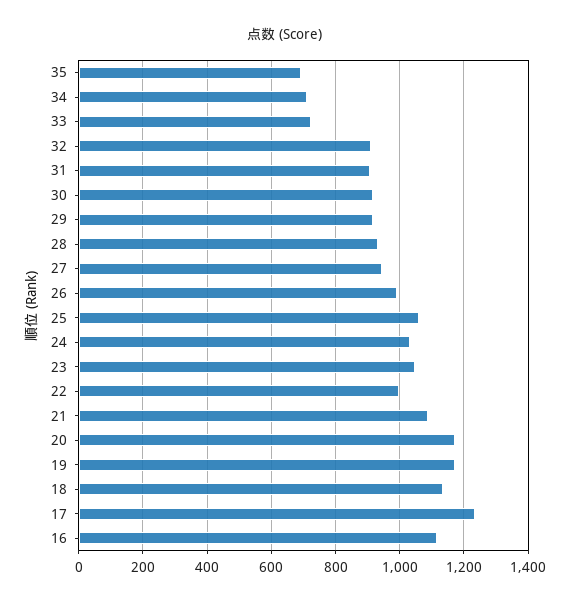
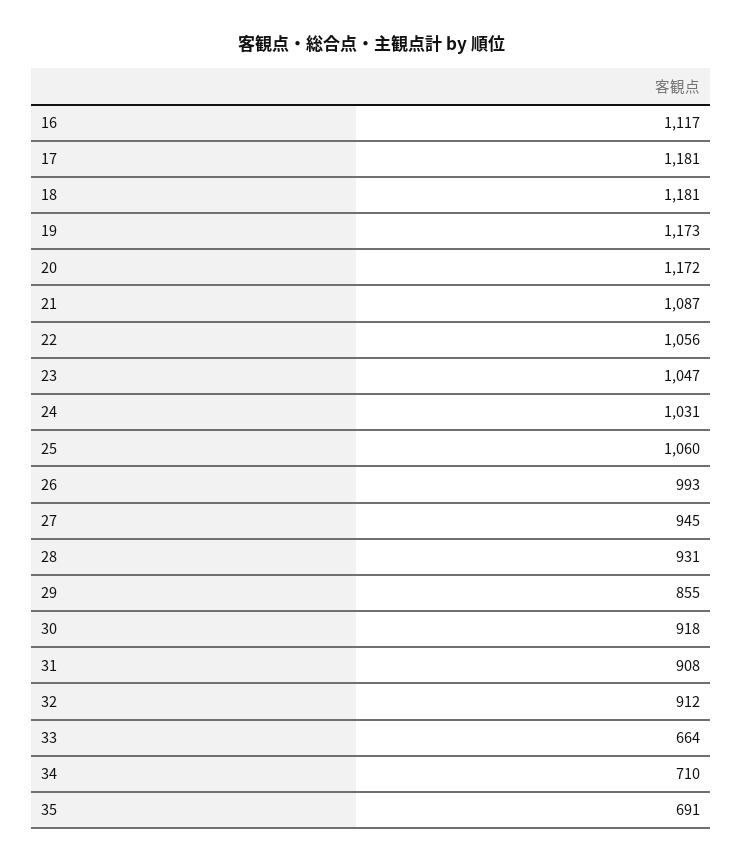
33: 720 -> 664
29: 920 -> 855
22: 1000 -> 1056
18: 1140 -> 1181
17: 1240 -> 1181

